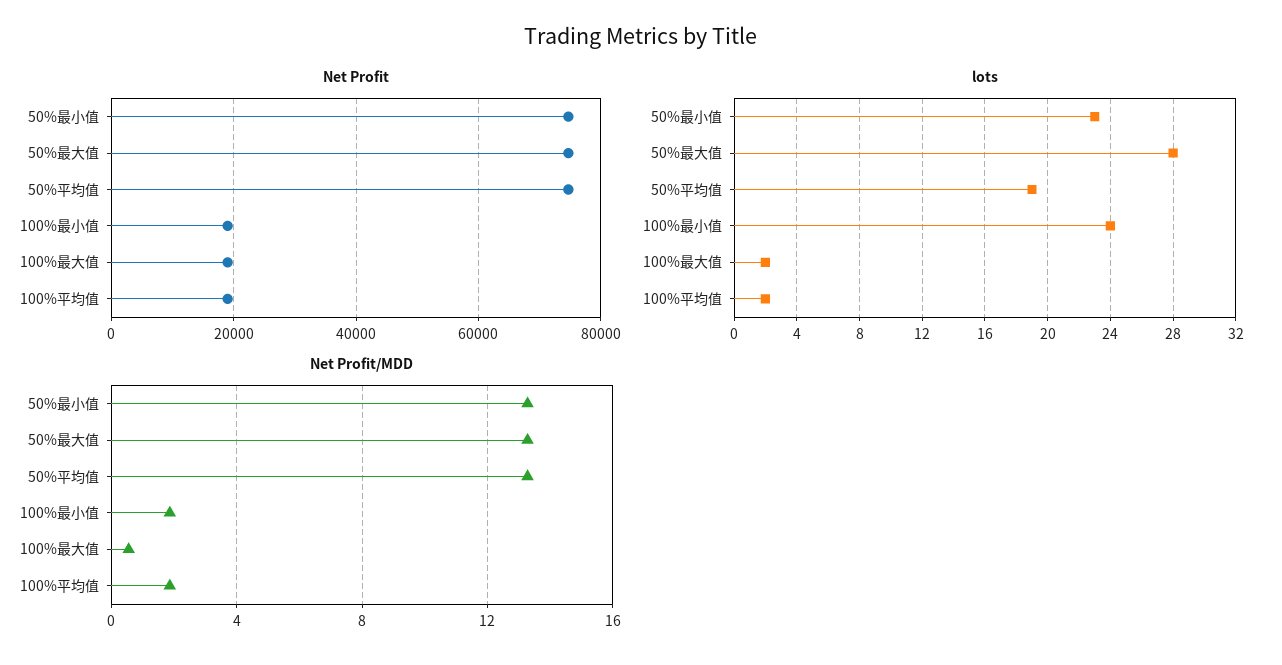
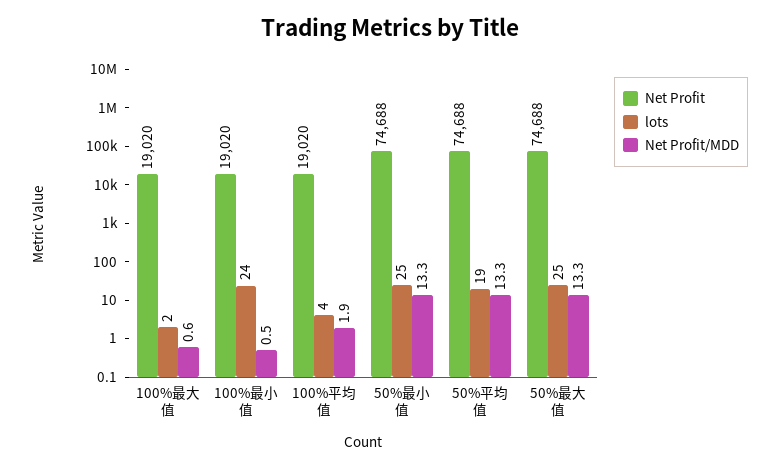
lots, 50%最小值: 23 -> 25
lots, 50%最大值: 28 -> 25
lots, 100%平均值: 2 -> 4
Net Profit/MDD, 100%最小值: 2 -> 0.5

